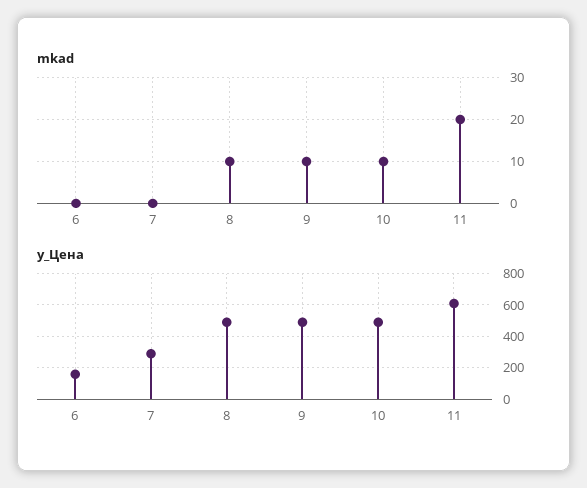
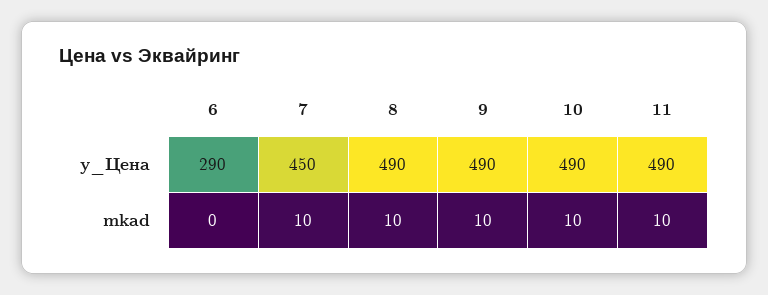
mkad, 7: 0 -> 10
mkad, 11: 20 -> 10
y_Цена, 6: 150 -> 290
y_Цена, 7: 300 -> 450
y_Цена, 11: 600 -> 490

